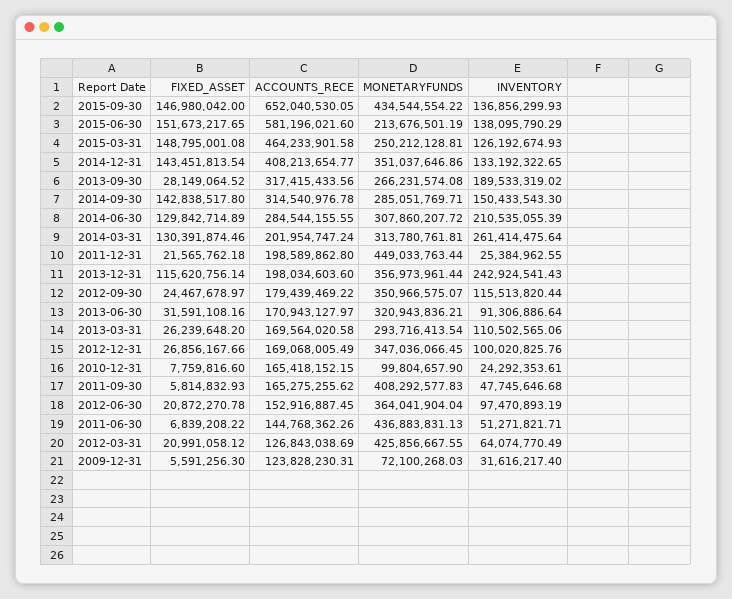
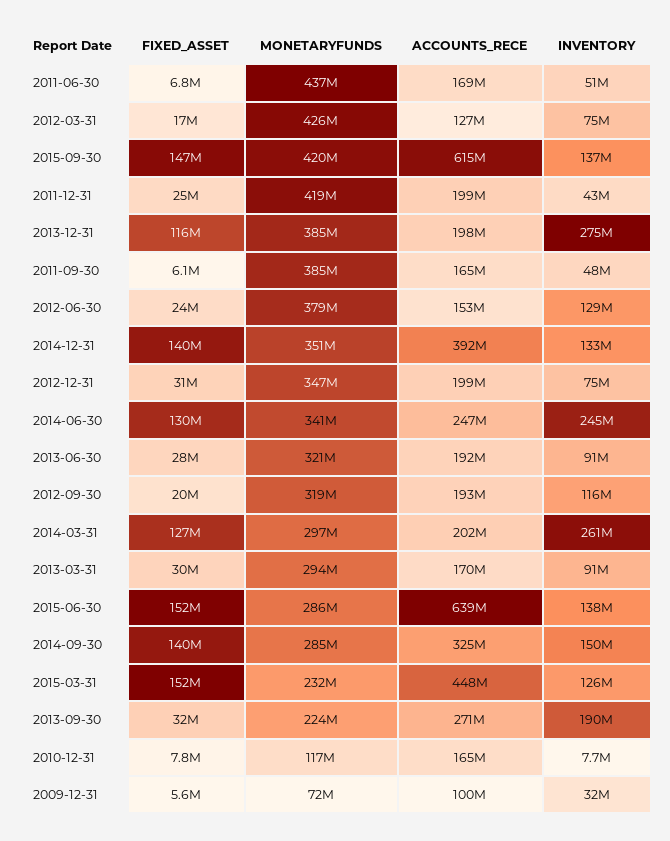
ACCOUNTS_RECE, 2015-09-30: 652040530.05 -> 615000000
MONETARYFUNDS, 2015-09-30: 434544554.22 -> 420000000
ACCOUNTS_RECE, 2015-06-30: 581196021.6 -> 639000000
MONETARYFUNDS, 2015-06-30: 213676501.19 -> 286000000
FIXED_ASSET, 2015-03-31: 148795001.08 -> 152000000
ACCOUNTS_RECE, 2015-03-31: 464233901.58 -> 448000000
MONETARYFUNDS, 2015-03-31: 250212128.81 -> 232000000
FIXED_ASSET, 2014-12-31: 143451813.54 -> 140000000
ACCOUNTS_RECE, 2014-12-31: 408213654.77 -> 392000000
FIXED_ASSET, 2013-09-30: 28149064.52 -> 32000000
ACCOUNTS_RECE, 2013-09-30: 317415433.56 -> 271000000
MONETARYFUNDS, 2013-09-30: 266231574.08 -> 224000000
FIXED_ASSET, 2014-09-30: 142838517.8 -> 140000000
ACCOUNTS_RECE, 2014-09-30: 314540976.78 -> 325000000
ACCOUNTS_RECE, 2014-06-30: 284544155.55 -> 247000000
MONETARYFUNDS, 2014-06-30: 307860207.72 -> 341000000
INVENTORY, 2014-06-30: 210535055.39 -> 245000000
FIXED_ASSET, 2014-03-31: 130391874.46 -> 127000000
MONETARYFUNDS, 2014-03-31: 313780761.81 -> 297000000
FIXED_ASSET, 2011-12-31: 21565762.18 -> 25000000
MONETARYFUNDS, 2011-12-31: 449033763.44 -> 419000000
INVENTORY, 2011-12-31: 25384962.55 -> 43000000
MONETARYFUNDS, 2013-12-31: 356973961.44 -> 385000000
INVENTORY, 2013-12-31: 242924541.43 -> 275000000
FIXED_ASSET, 2012-09-30: 24467678.97 -> 20000000
ACCOUNTS_RECE, 2012-09-30: 179439469.22 -> 193000000
MONETARYFUNDS, 2012-09-30: 350966575.07 -> 319000000
FIXED_ASSET, 2013-06-30: 31591108.16 -> 28000000
ACCOUNTS_RECE, 2013-06-30: 170943127.97 -> 192000000
FIXED_ASSET, 2013-03-31: 26239648.2 -> 30000000
INVENTORY, 2013-03-31: 110502565.06 -> 91000000
FIXED_ASSET, 2012-12-31: 26856167.66 -> 31000000
ACCOUNTS_RECE, 2012-12-31: 169068005.49 -> 199000000
INVENTORY, 2012-12-31: 100020825.76 -> 75000000
MONETARYFUNDS, 2010-12-31: 99804657.9 -> 117000000
INVENTORY, 2010-12-31: 24292353.61 -> 7700000
FIXED_ASSET, 2011-09-30: 5814832.93 -> 6100000
MONETARYFUNDS, 2011-09-30: 408292577.83 -> 385000000
FIXED_ASSET, 2012-06-30: 20872270.78 -> 24000000
MONETARYFUNDS, 2012-06-30: 364041904.04 -> 379000000
INVENTORY, 2012-06-30: 97470893.19 -> 129000000
ACCOUNTS_RECE, 2011-06-30: 144768362.26 -> 169000000
FIXED_ASSET, 2012-03-31: 20991058.12 -> 17000000
INVENTORY, 2012-03-31: 64074770.49 -> 75000000
ACCOUNTS_RECE, 2009-12-31: 123828230.31 -> 100000000

